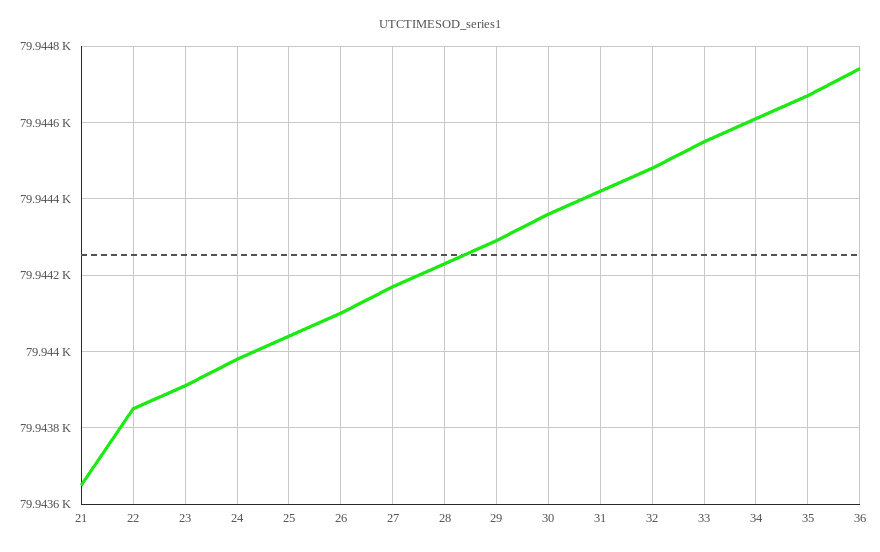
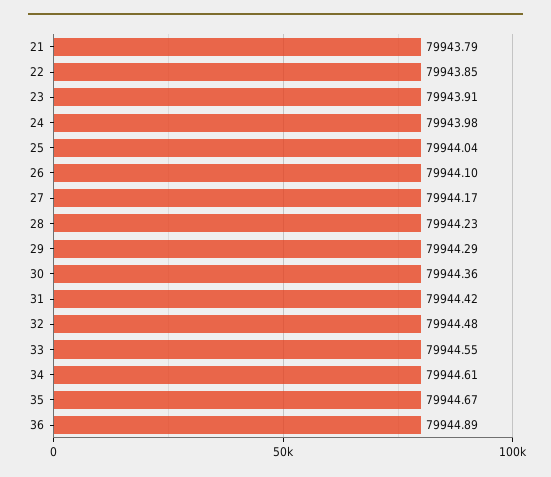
21: 79943.65 -> 79943.79
36: 79944.75 -> 79944.89

